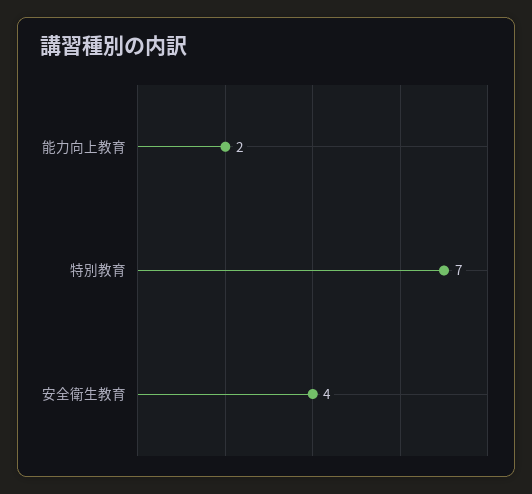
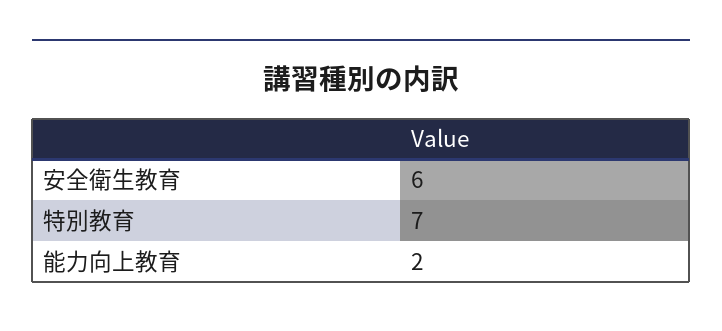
安全衛生教育: 4 -> 6

